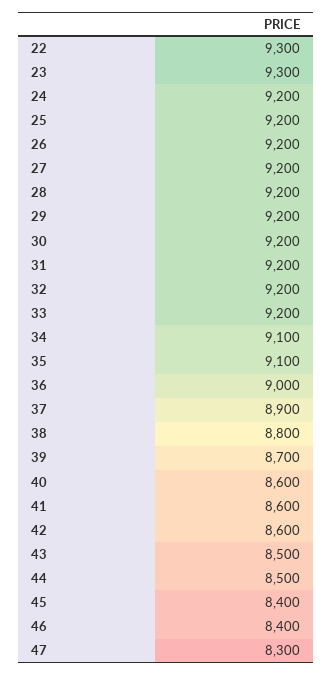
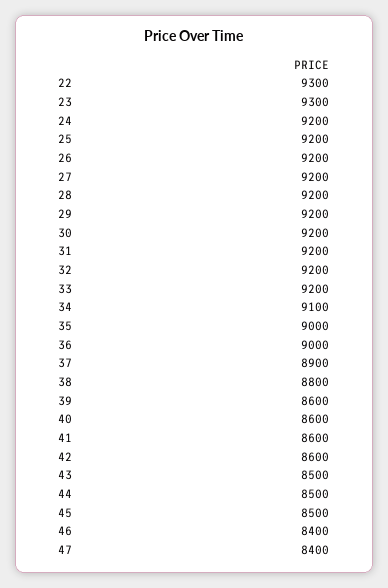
35: 9100 -> 9000
39: 8700 -> 8600
45: 8400 -> 8500
47: 8300 -> 8400

